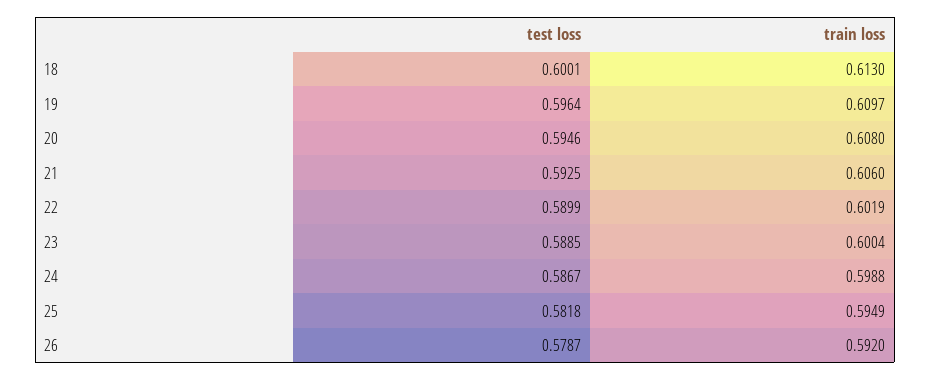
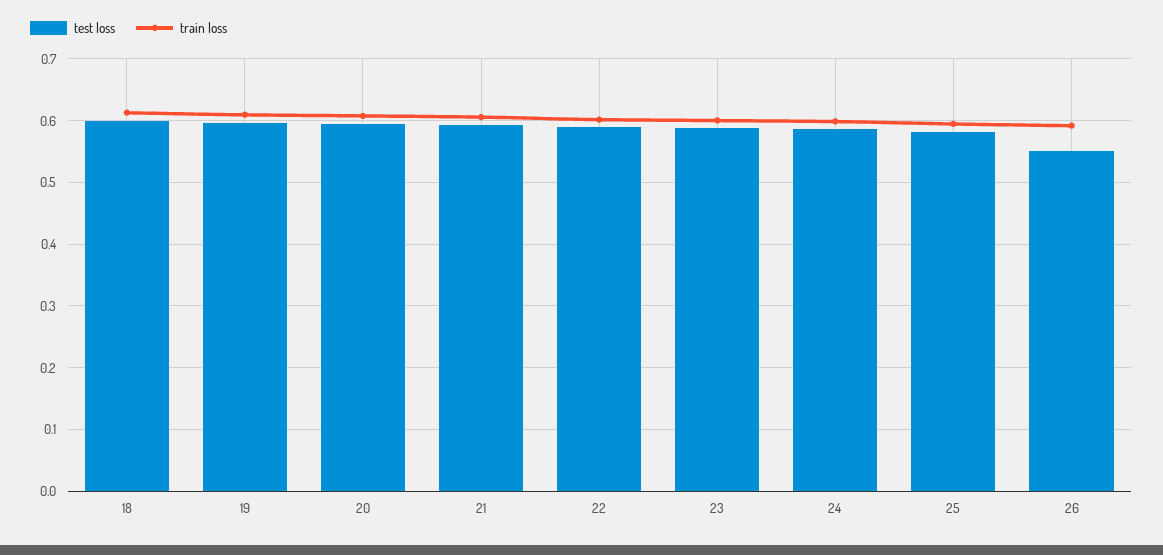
test loss, 26: 0.5787 -> 0.55

